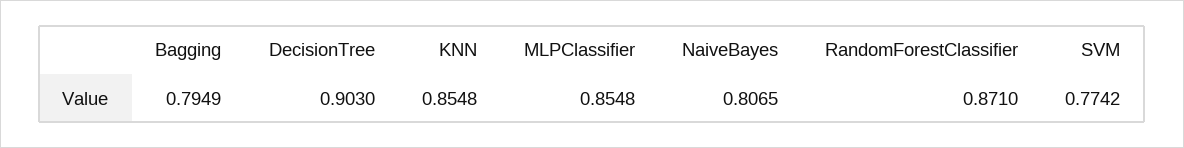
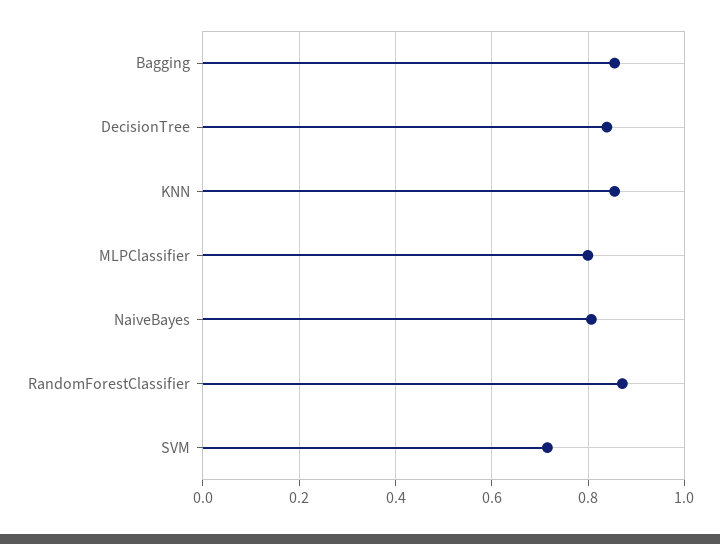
Bagging: 0.7949 -> 0.86
DecisionTree: 0.903 -> 0.84
MLPClassifier: 0.8548 -> 0.8
SVM: 0.7742 -> 0.72

